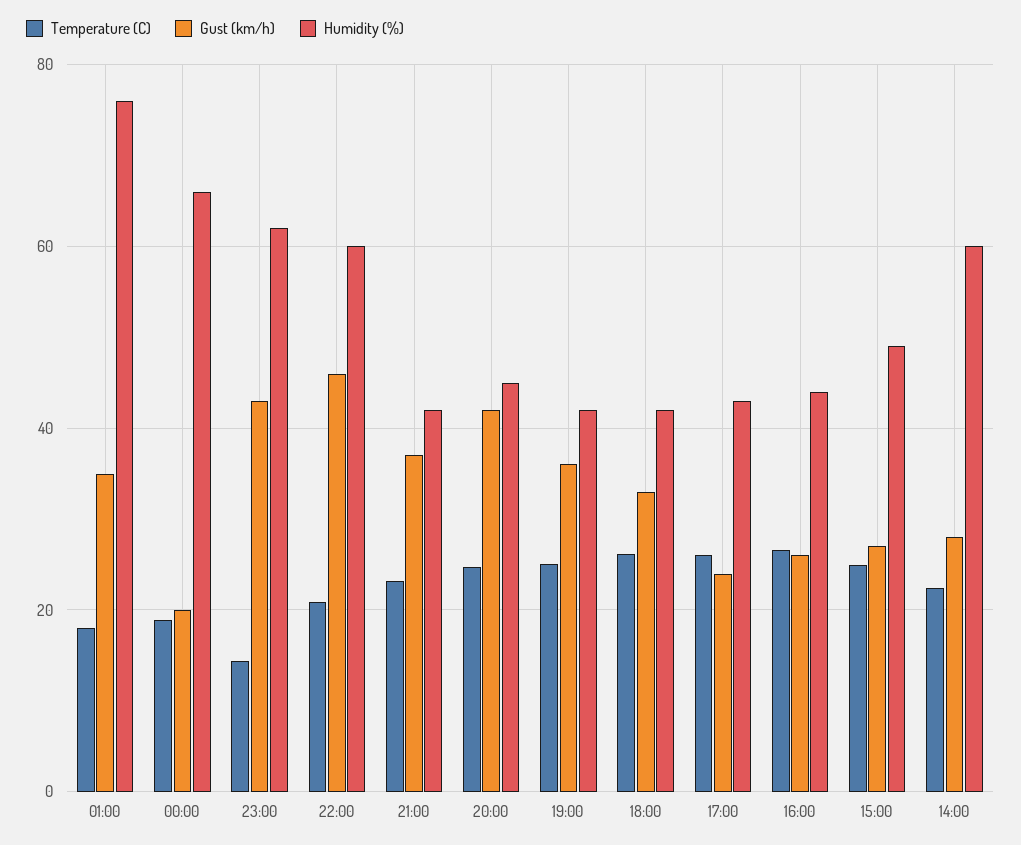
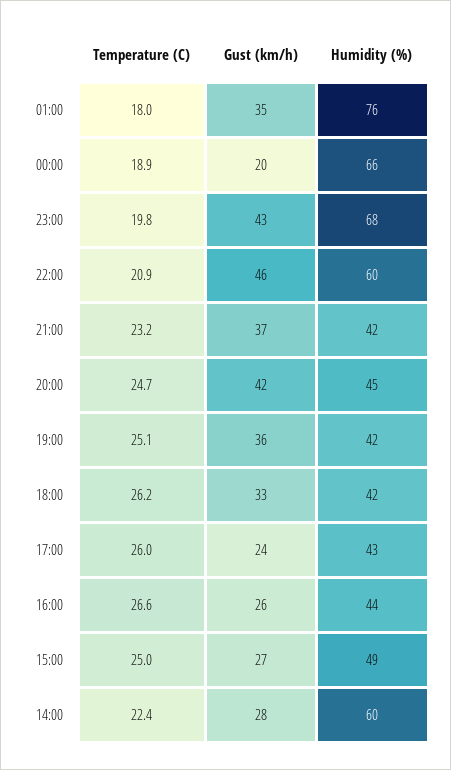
Temperature (C), 23:00: 14 -> 19.8
Humidity (%), 23:00: 62 -> 68

